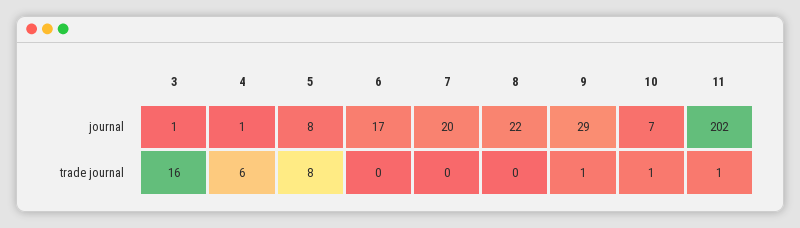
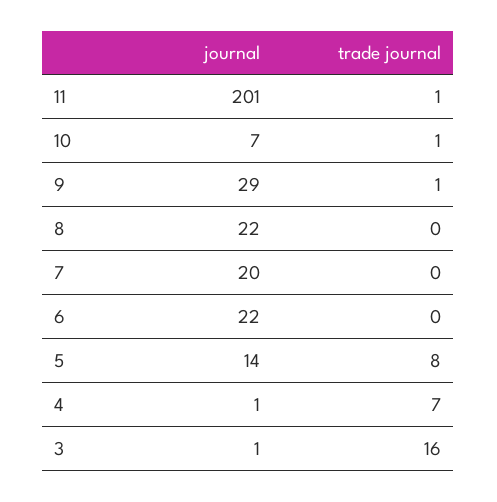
5, journal: 8 -> 14
6, journal: 17 -> 22
11, journal: 202 -> 201
4, trade journal: 6 -> 7

